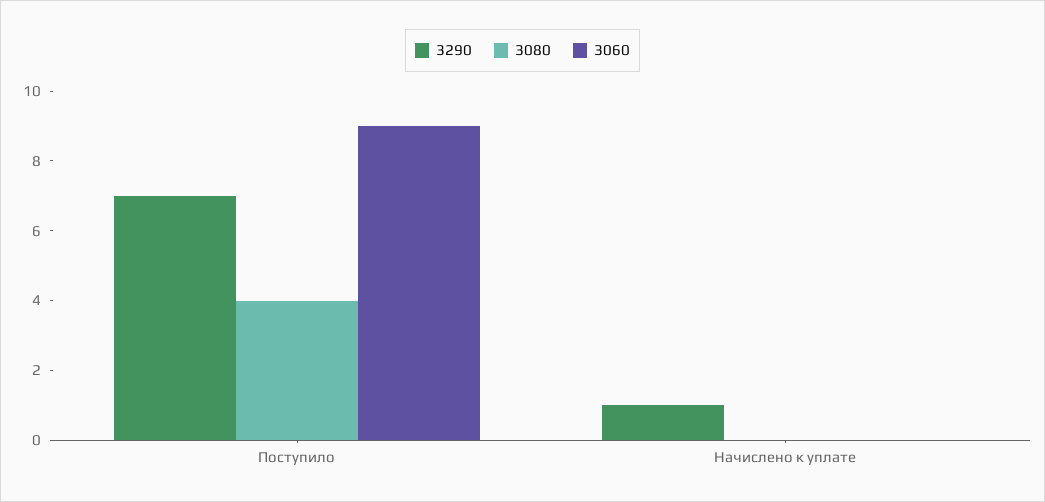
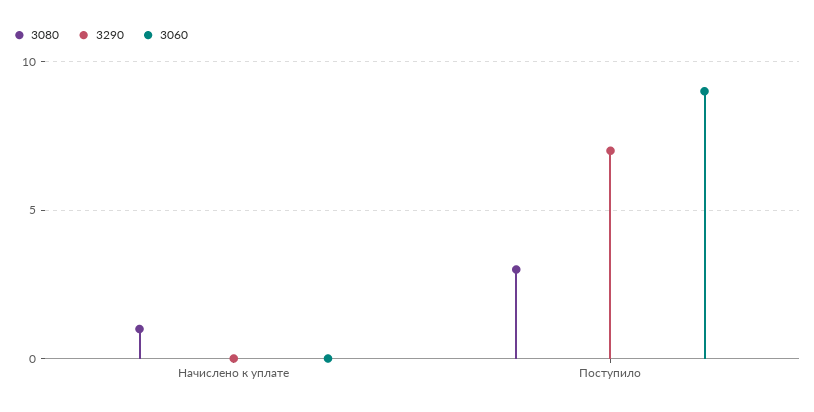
3080, Поступило: 4 -> 3
3290, Начислено к уплате: 1 -> 0
3080, Начислено к уплате: 0 -> 1

